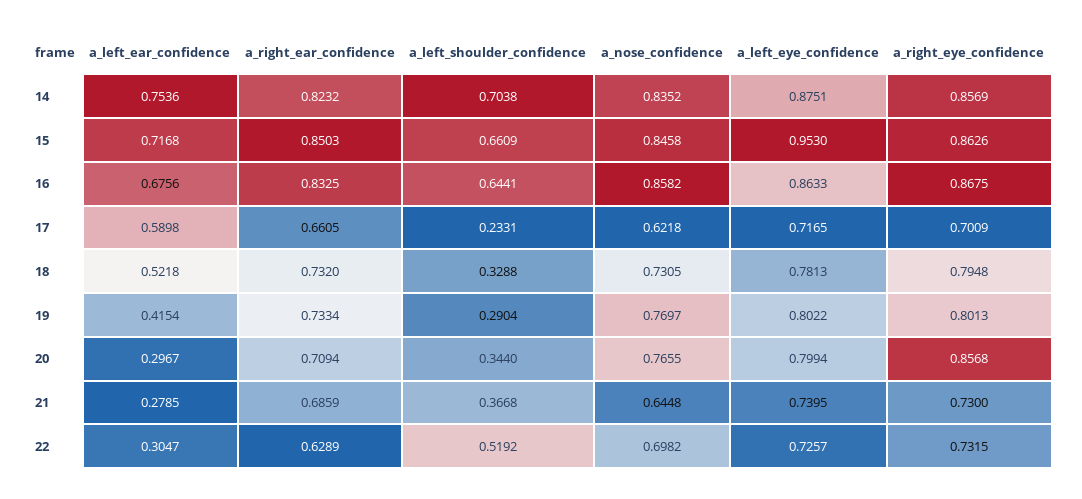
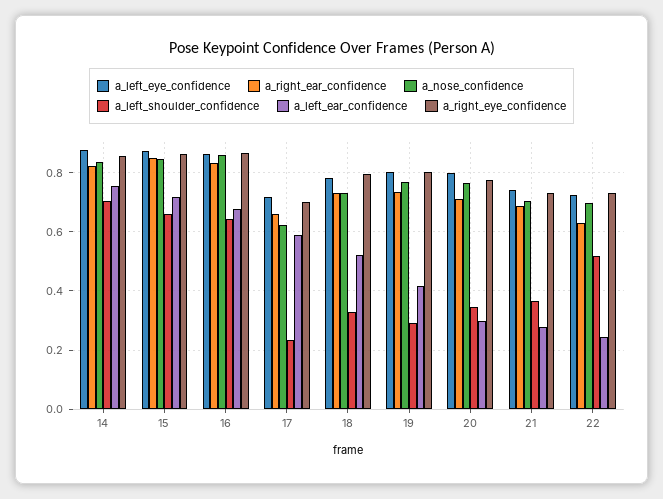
a_left_eye_confidence, 15: 0.953 -> 0.875
a_right_eye_confidence, 20: 0.8568 -> 0.775
a_nose_confidence, 21: 0.6448 -> 0.7
a_left_ear_confidence, 22: 0.3047 -> 0.25

